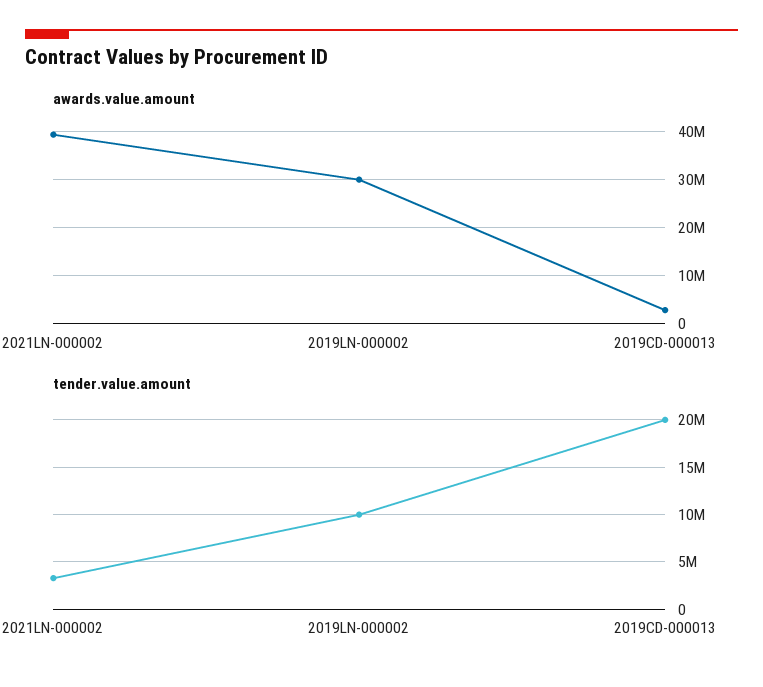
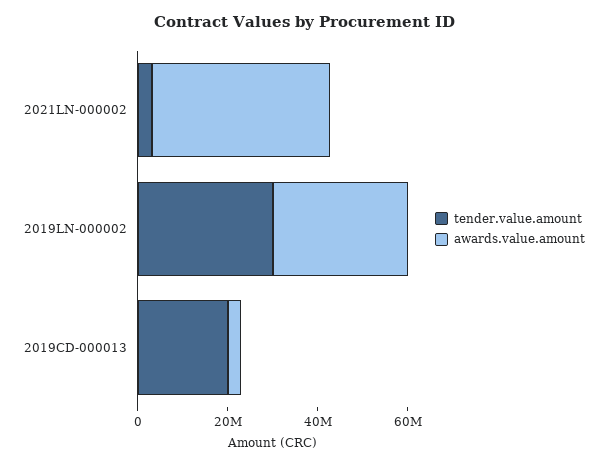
tender.value.amount, 2019LN-000002: 10000000 -> 30000000

